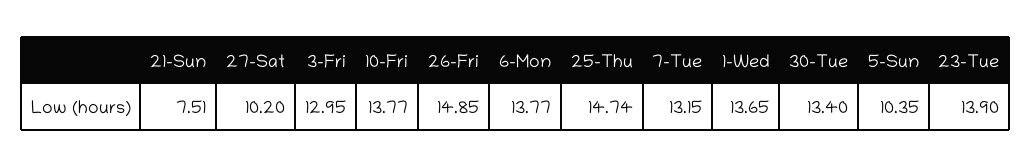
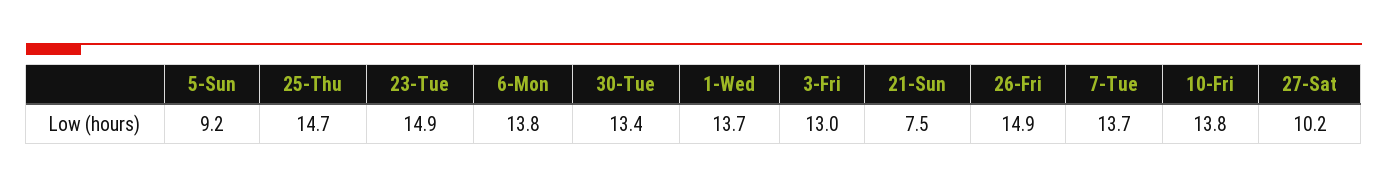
7-Tue: 13.15 -> 13.7
5-Sun: 10.35 -> 9.2
23-Tue: 13.9 -> 14.9

